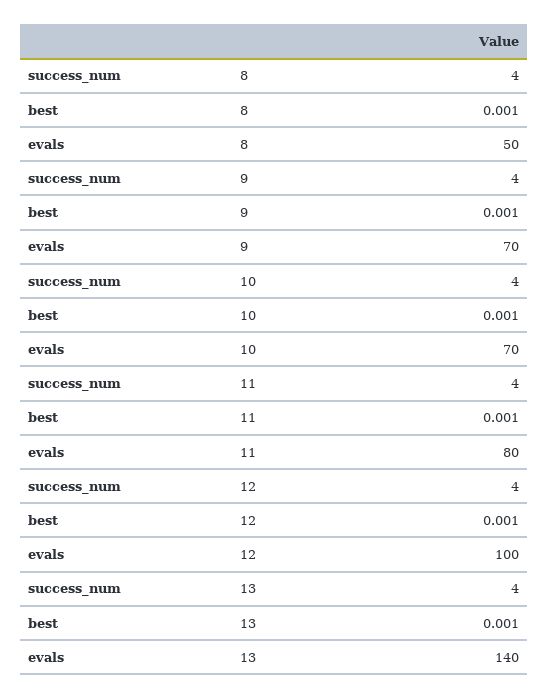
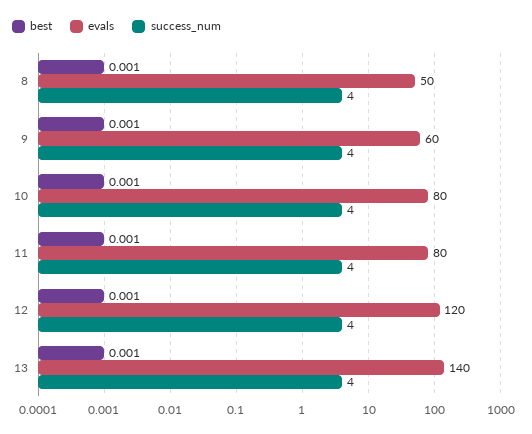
evals, 9: 70 -> 60
evals, 10: 70 -> 80
evals, 12: 100 -> 120

